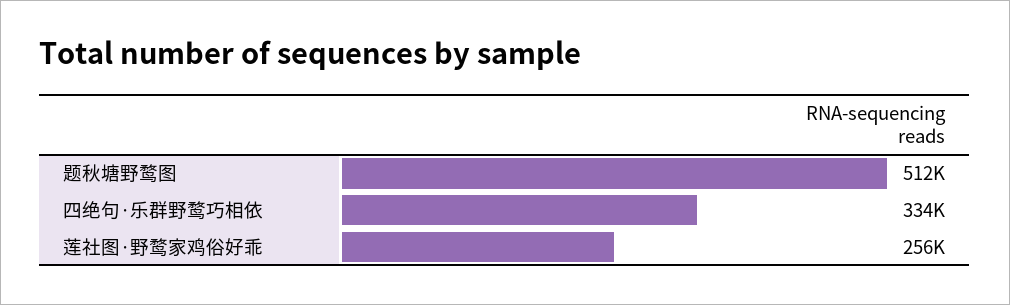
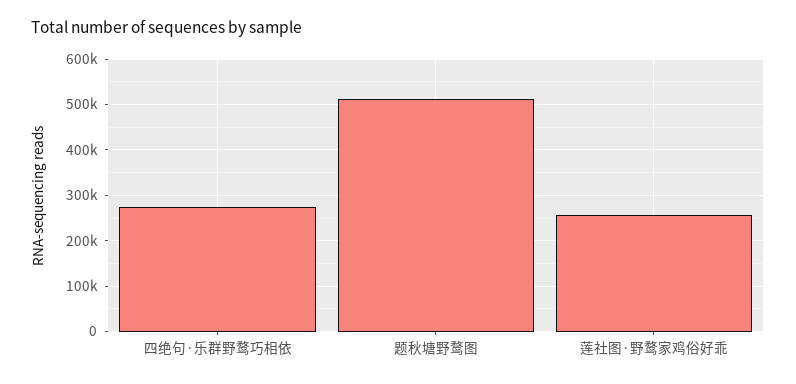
四绝句·乐群野鹜巧相依: 334000 -> 280000

